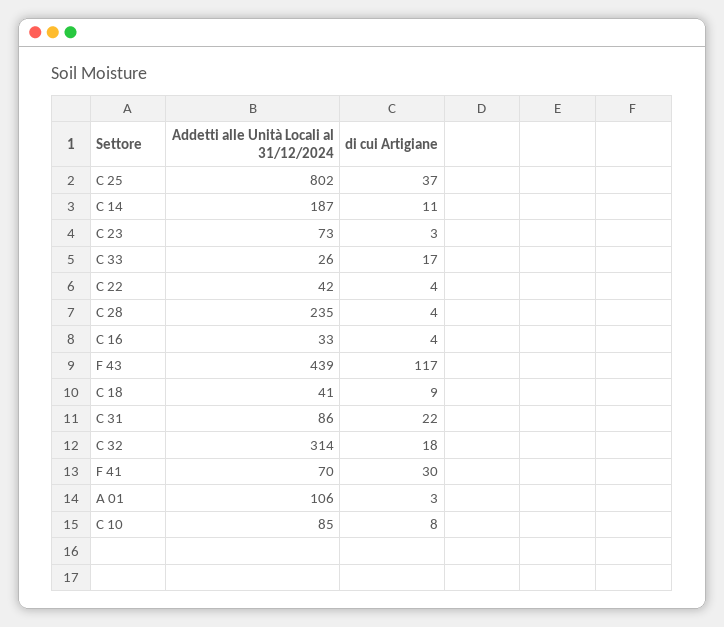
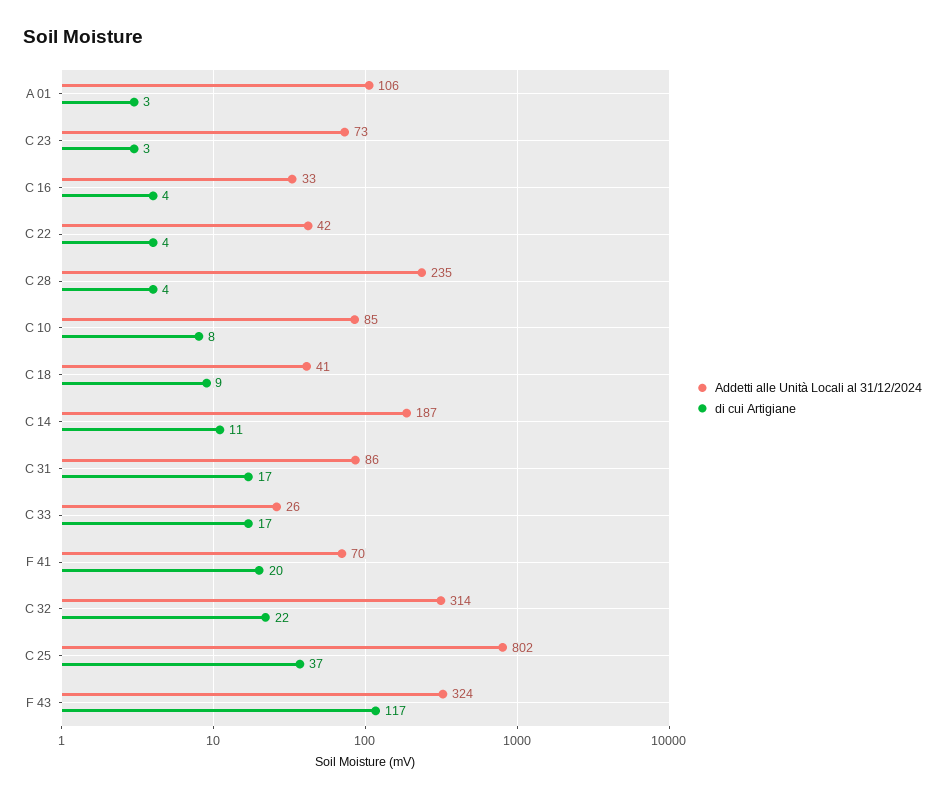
Addetti alle Unità Locali al 31/12/2024, F 43: 439 -> 324
di cui Artigiane, C 31: 22 -> 17
di cui Artigiane, C 32: 18 -> 22
di cui Artigiane, F 41: 30 -> 20

